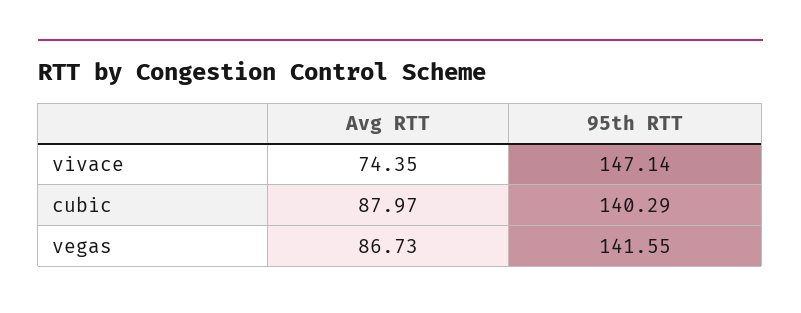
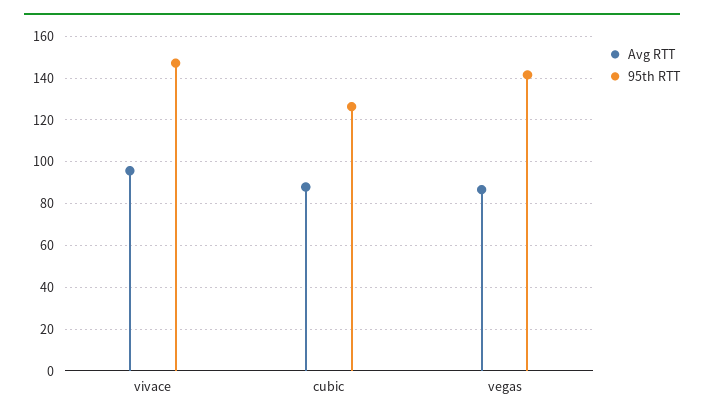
Avg RTT, vivace: 74.35 -> 95
95th RTT, cubic: 140.29 -> 125

